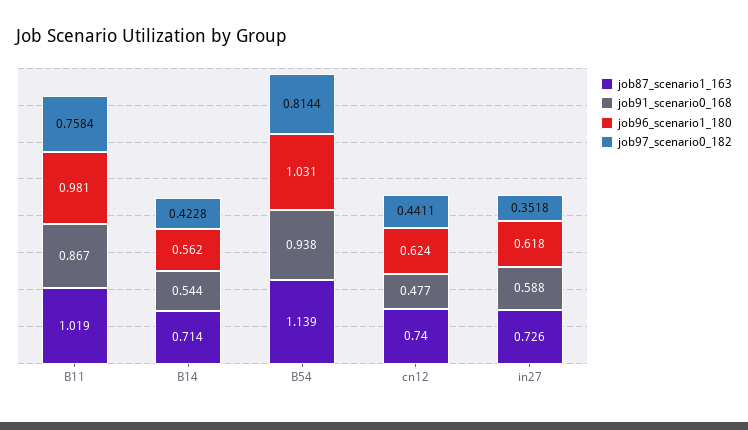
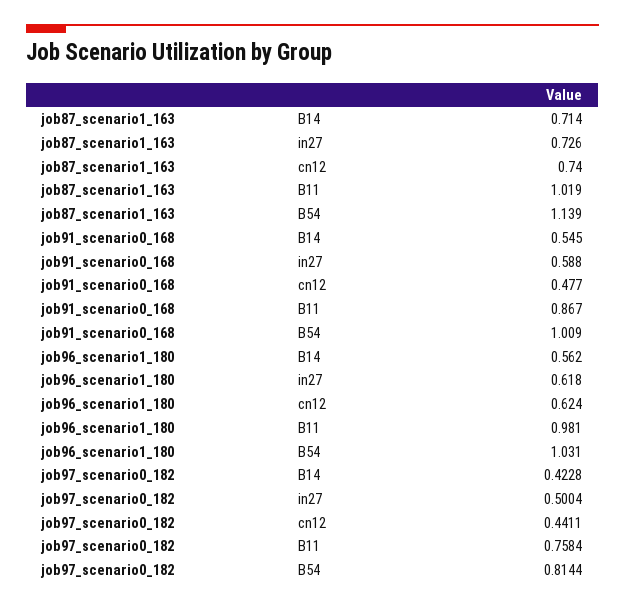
job91_scenario0_168, B14: 0.544 -> 0.545
job91_scenario0_168, B54: 0.938 -> 1.009
job97_scenario0_182, in27: 0.3518 -> 0.5004

